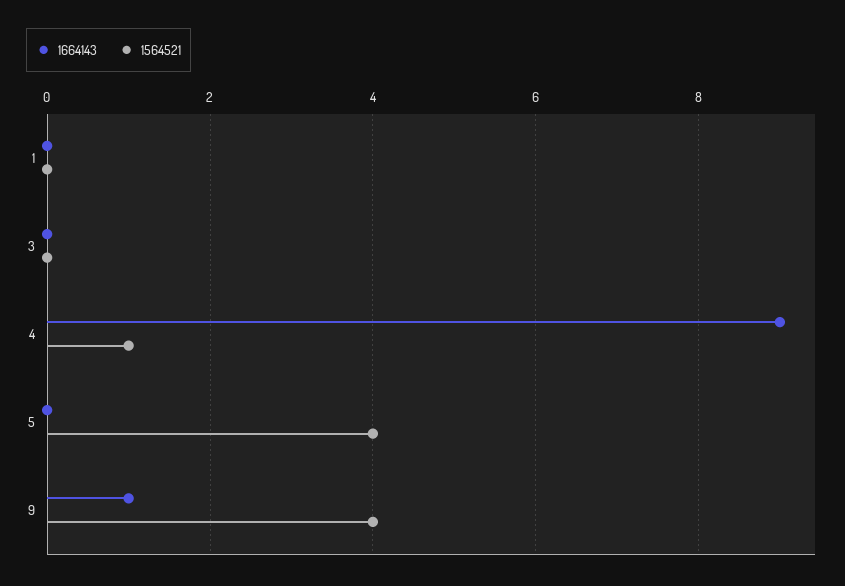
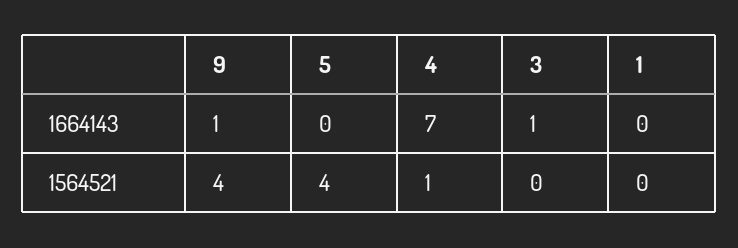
1664143, 3: 0 -> 1
1664143, 4: 9 -> 7

